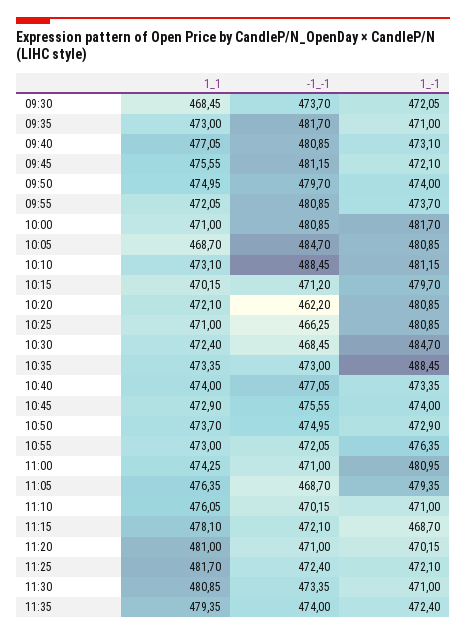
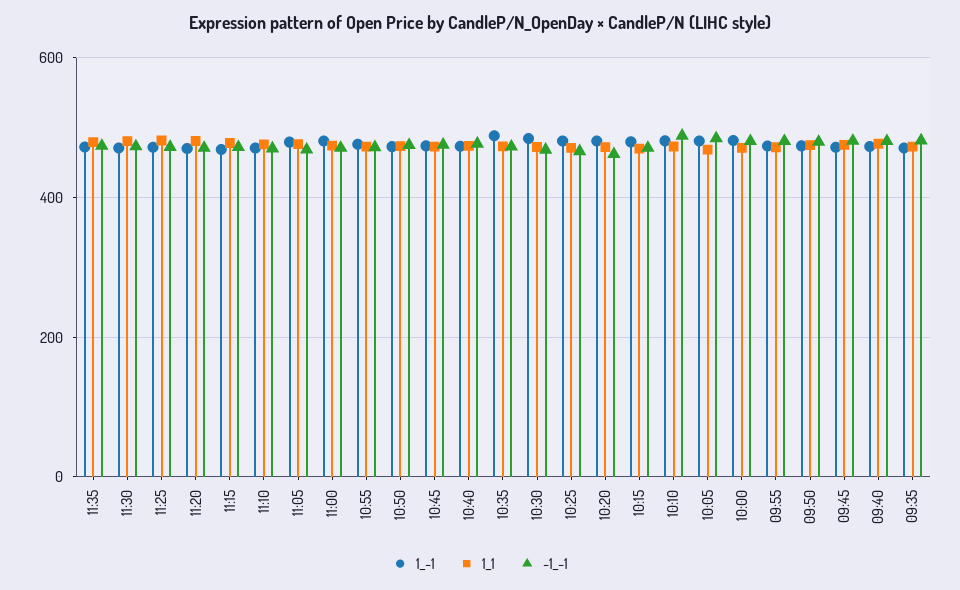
1_1, 09:30: 468.45 -> none
-1_-1, 09:30: 473.7 -> none
1_-1, 09:30: 472.05 -> none

